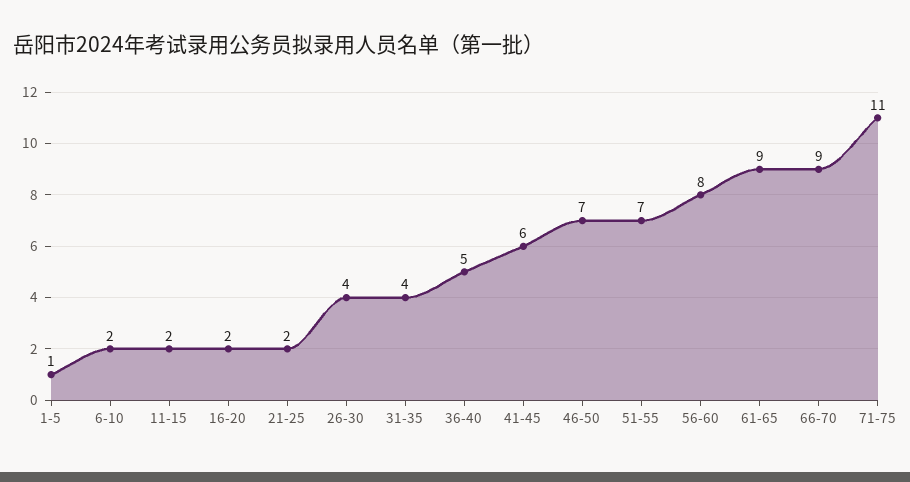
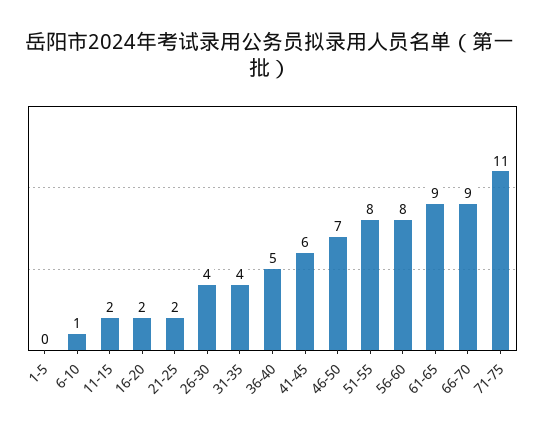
1-5: 1 -> 0
6-10: 2 -> 1
51-55: 7 -> 8

